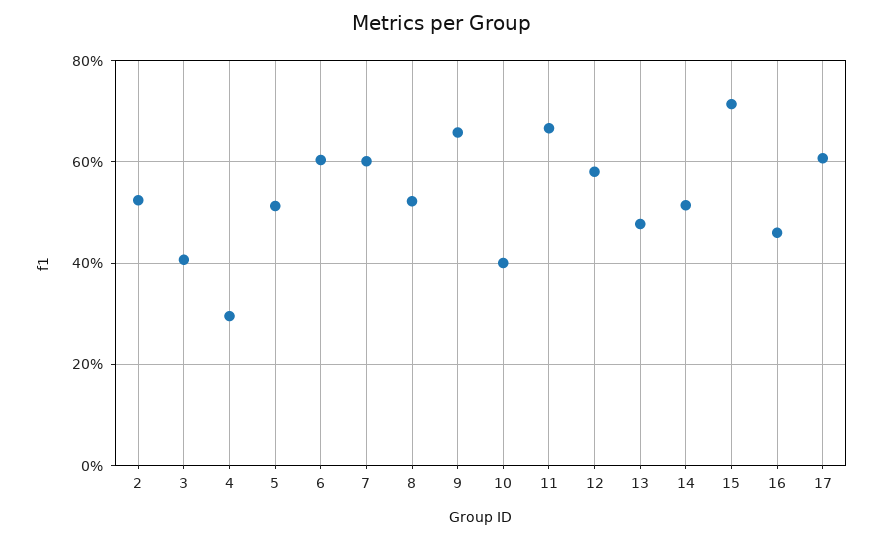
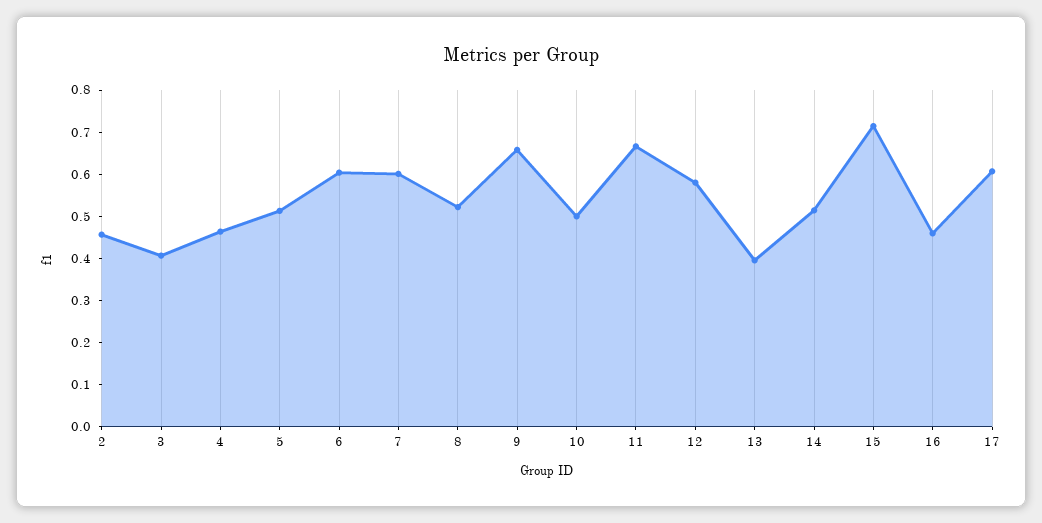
2: 0.52 -> 0.46
4: 0.3 -> 0.46
10: 0.4 -> 0.5
13: 0.48 -> 0.4

